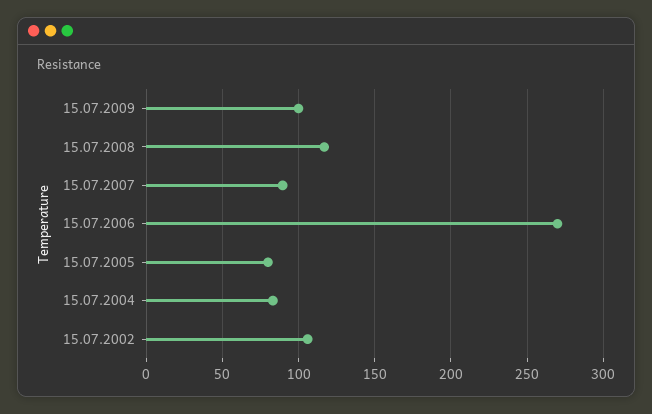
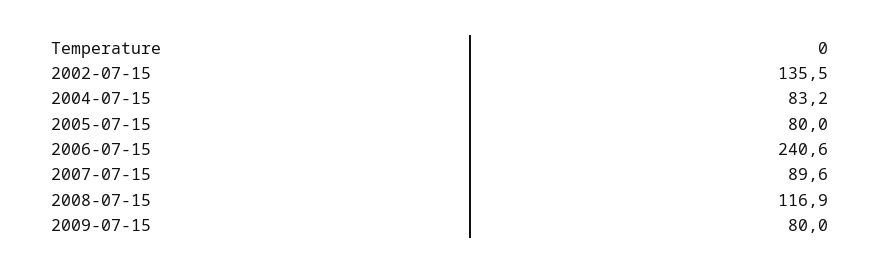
15.07.2009: 100 -> 80
15.07.2006: 270 -> 240.6
15.07.2002: 105 -> 135.5

